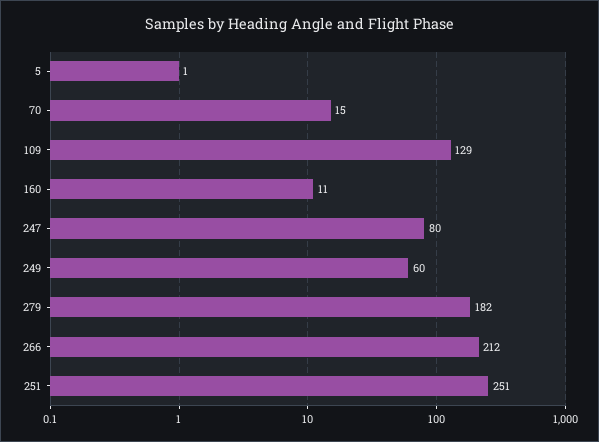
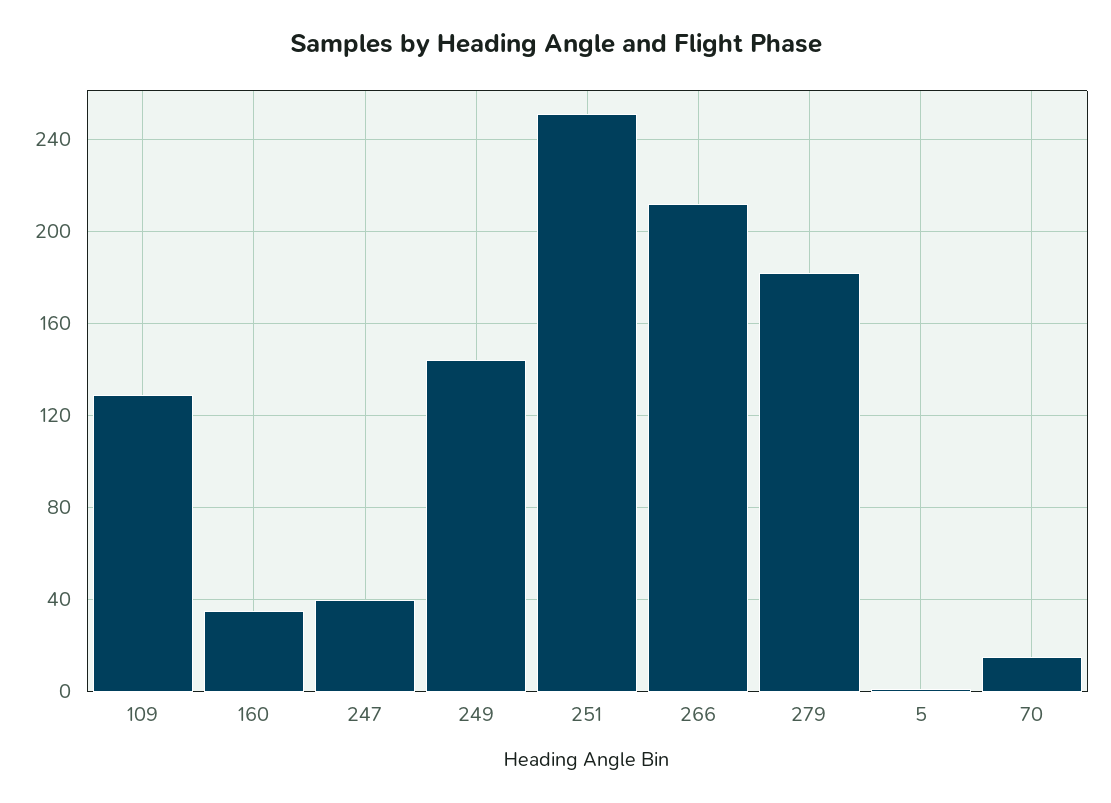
160: 11 -> 35
247: 80 -> 40
249: 60 -> 145

